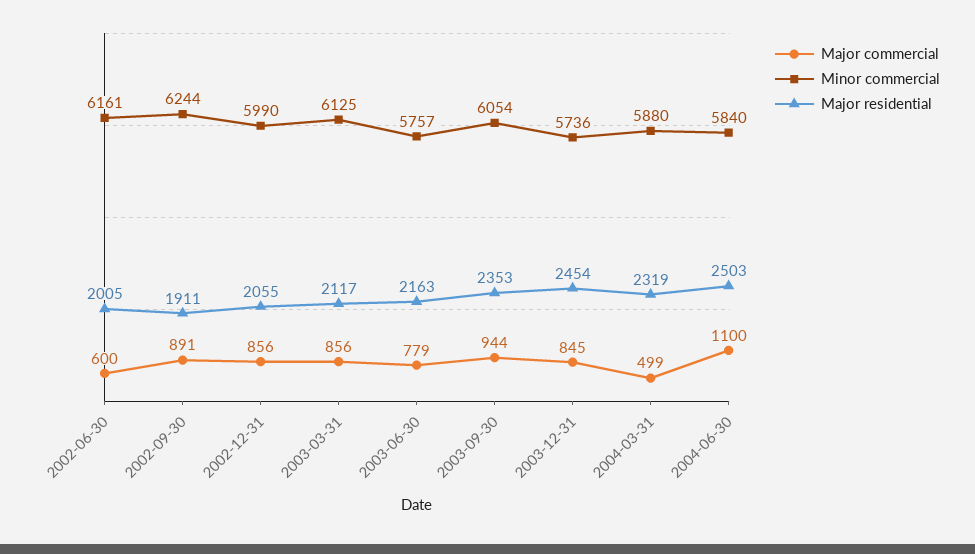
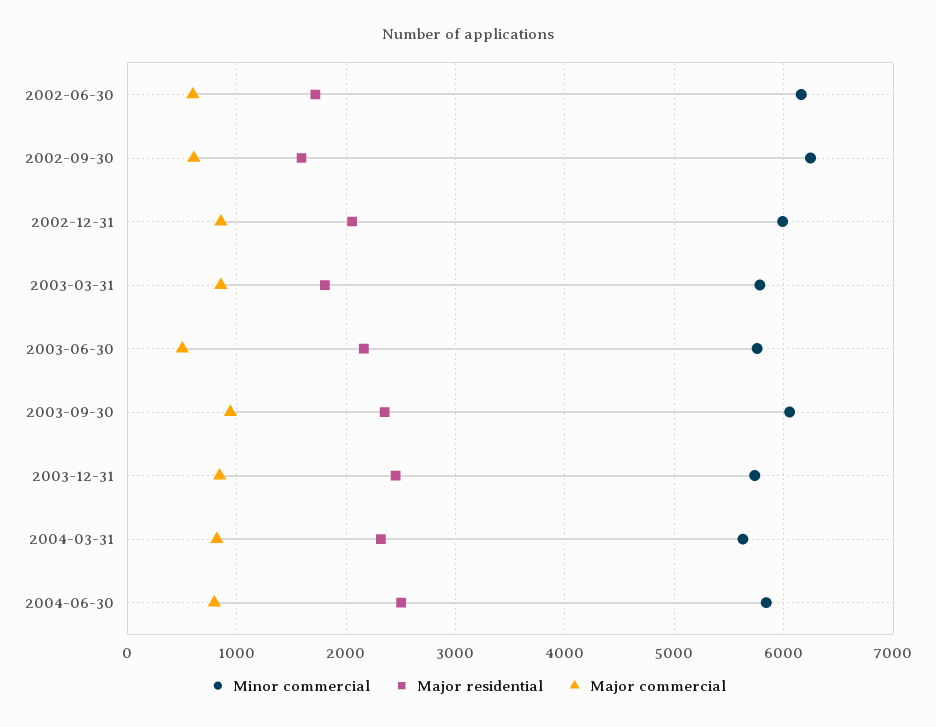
Major residential, 2002-06-30: 2005 -> 1700
Major commercial, 2002-09-30: 891 -> 600
Major residential, 2002-09-30: 1911 -> 1600
Minor commercial, 2003-03-31: 6125 -> 5800
Major residential, 2003-03-31: 2117 -> 1800
Major commercial, 2003-06-30: 779 -> 500
Major commercial, 2004-03-31: 499 -> 800
Minor commercial, 2004-03-31: 5880 -> 5600
Major commercial, 2004-06-30: 1100 -> 800

